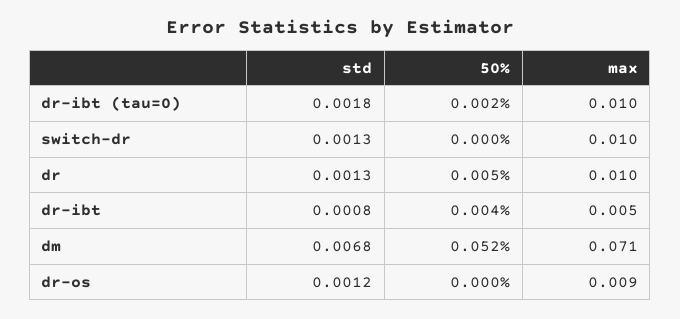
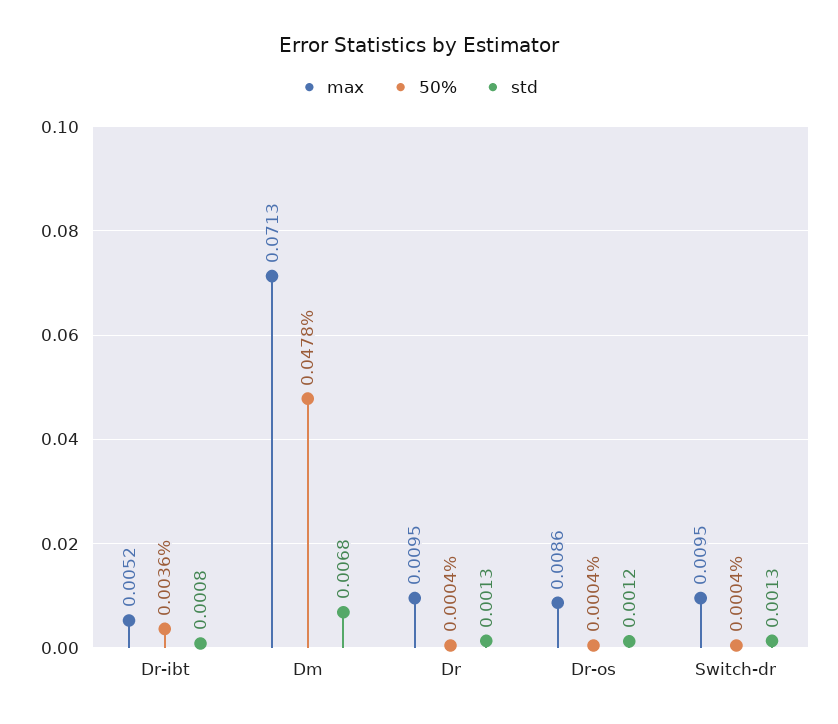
std, dr-ibt (tau=0): 0.0018 -> none
50%, dr-ibt (tau=0): 0.002 -> none
max, dr-ibt (tau=0): 0.01 -> none
50%, dr: 0.005 -> 0.0004
50%, dm: 0.052 -> 0.0478

